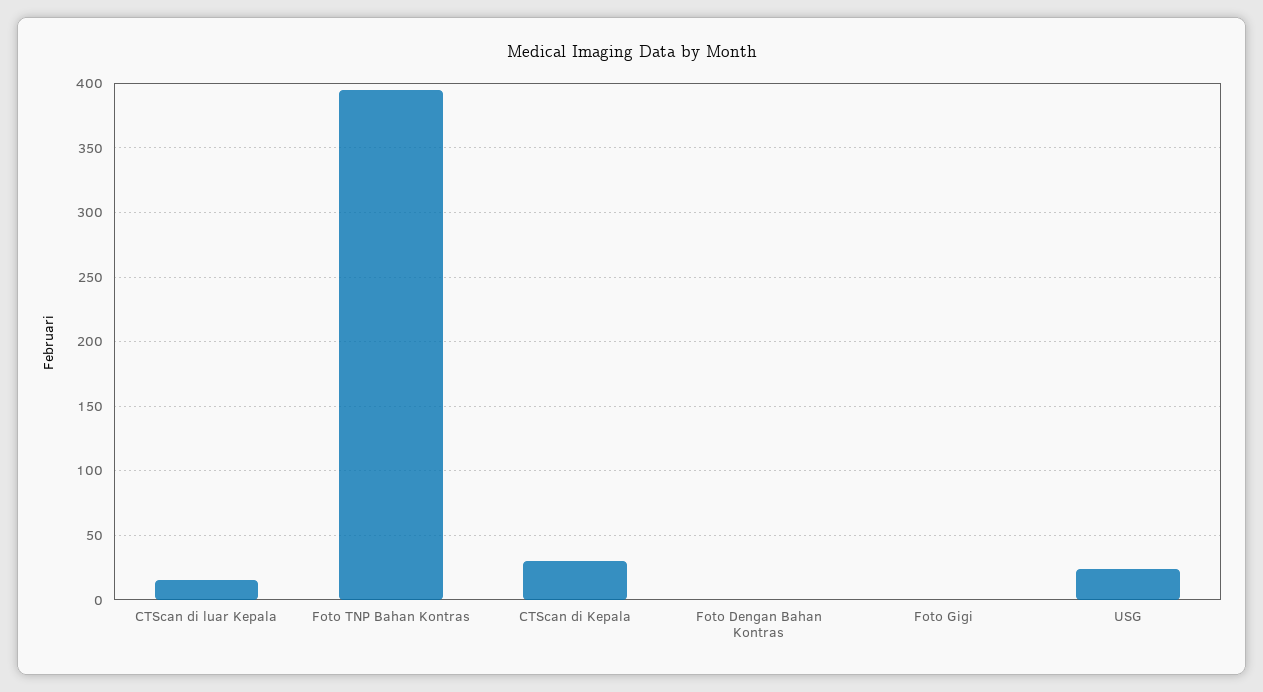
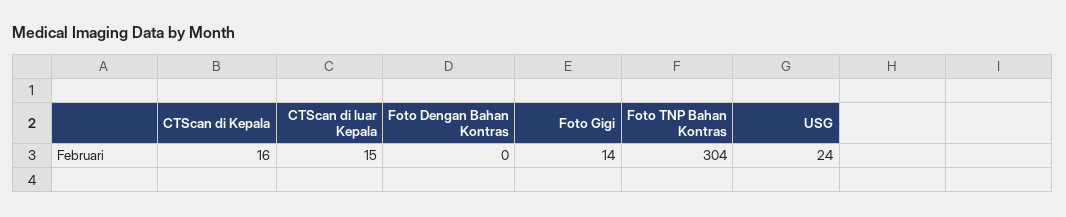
Foto TNP Bahan Kontras: 395 -> 304
CTScan di Kepala: 30 -> 16
Foto Gigi: 0 -> 14

